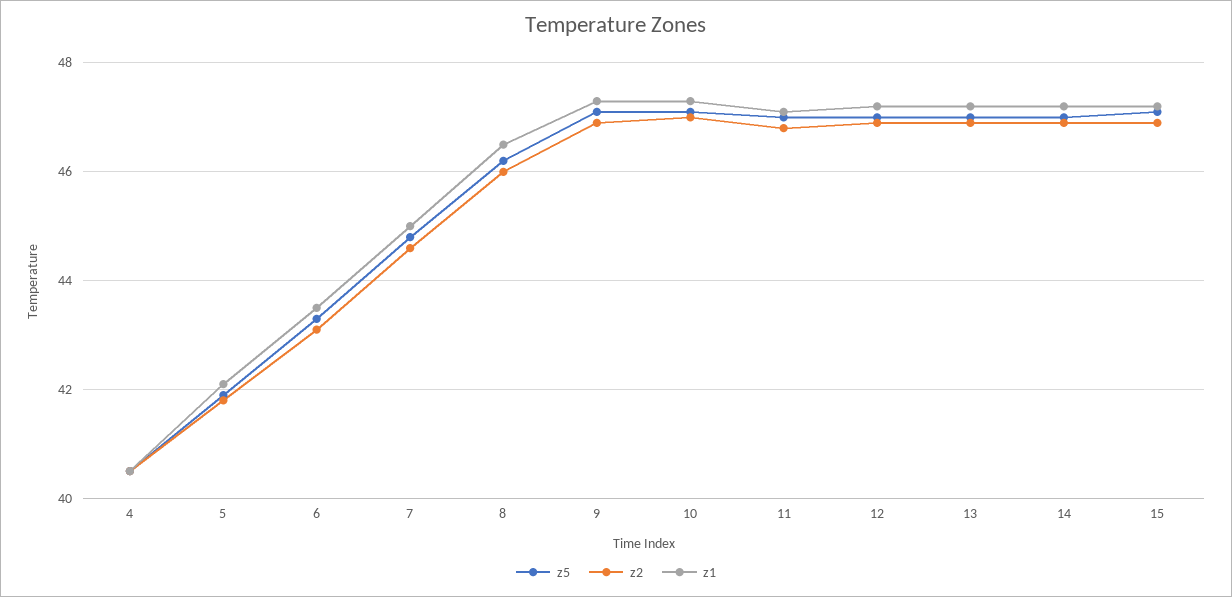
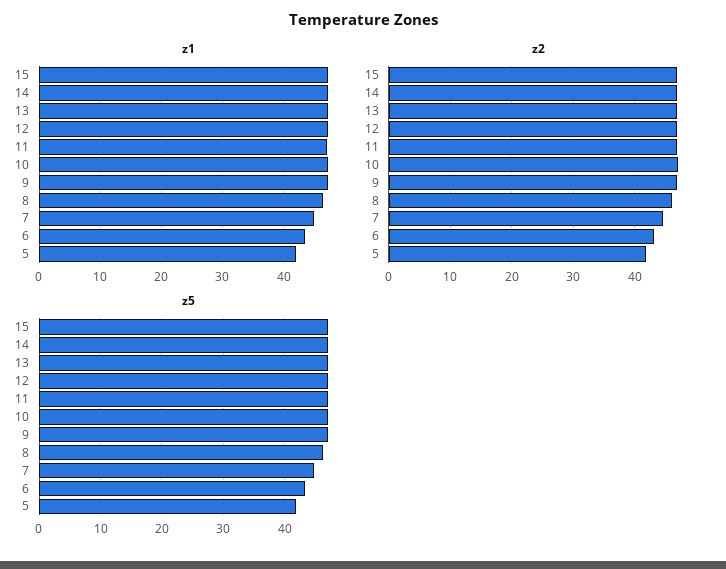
z5, 4: 40.5 -> none
z2, 4: 40.5 -> none
z1, 4: 40.5 -> none

